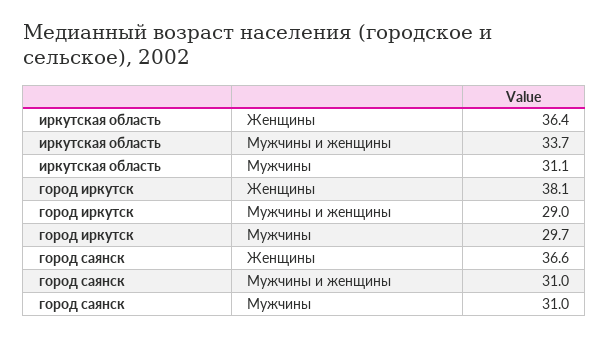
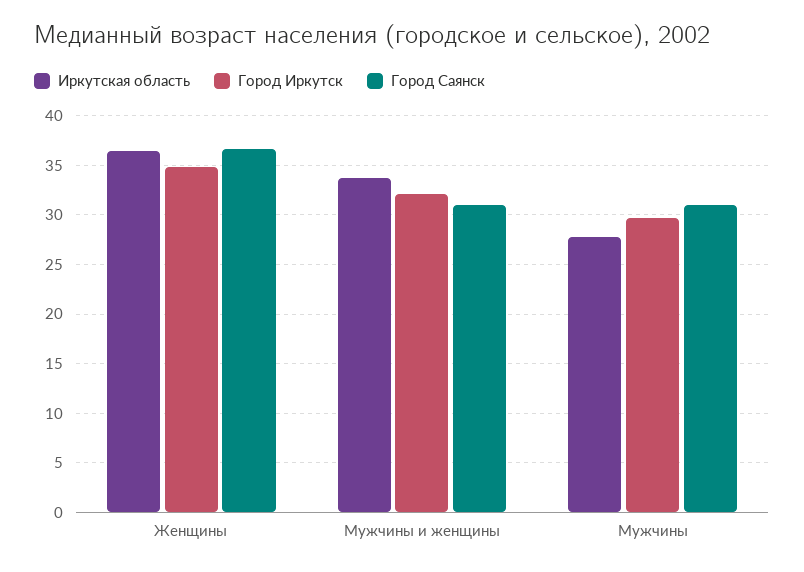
иркутская область, Мужчины: 31.1 -> 28
город иркутск, Женщины: 38.1 -> 35
город иркутск, Мужчины и женщины: 29 -> 32

